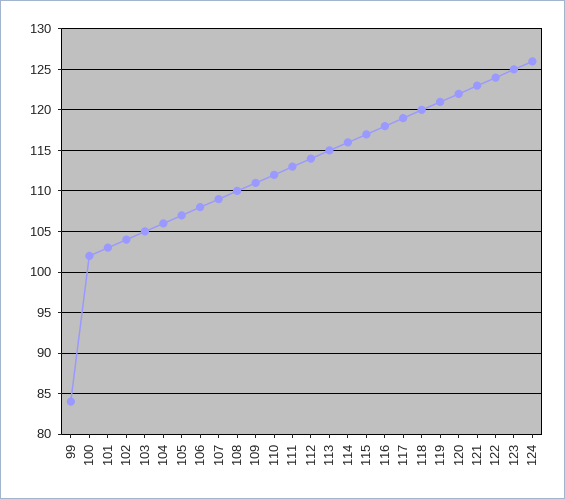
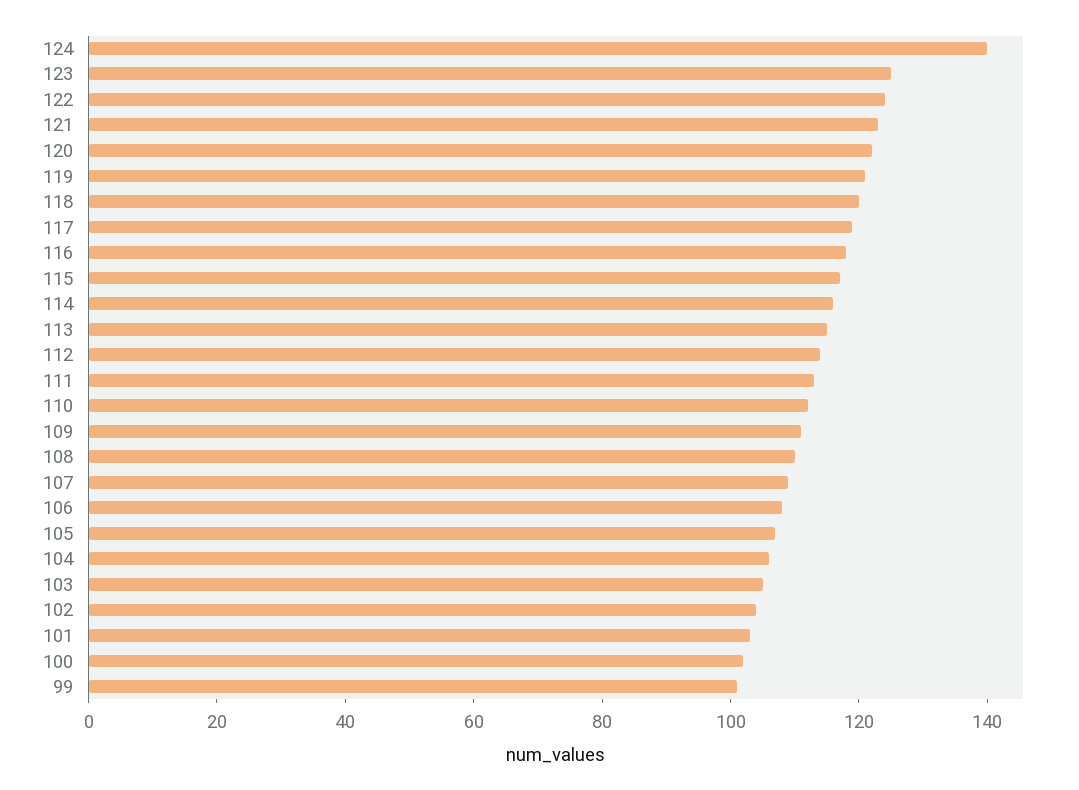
99: 84 -> 100
124: 126 -> 140

